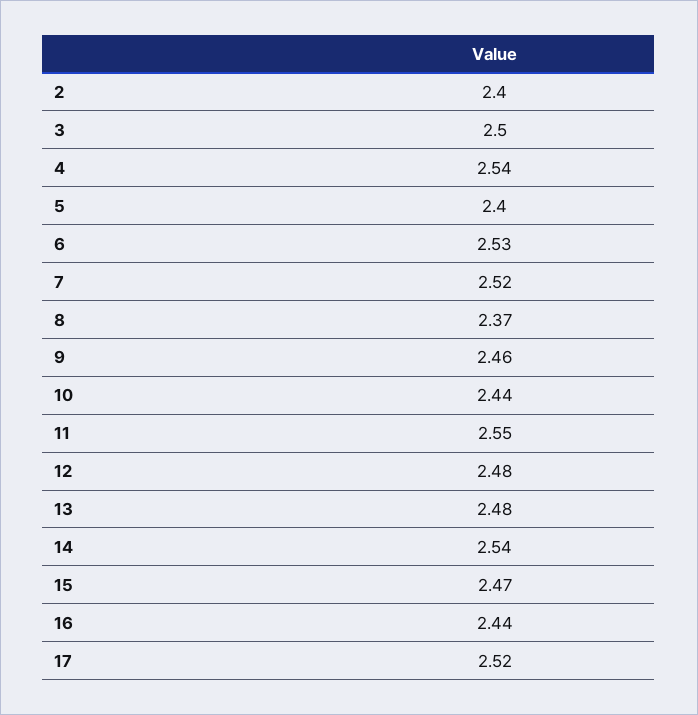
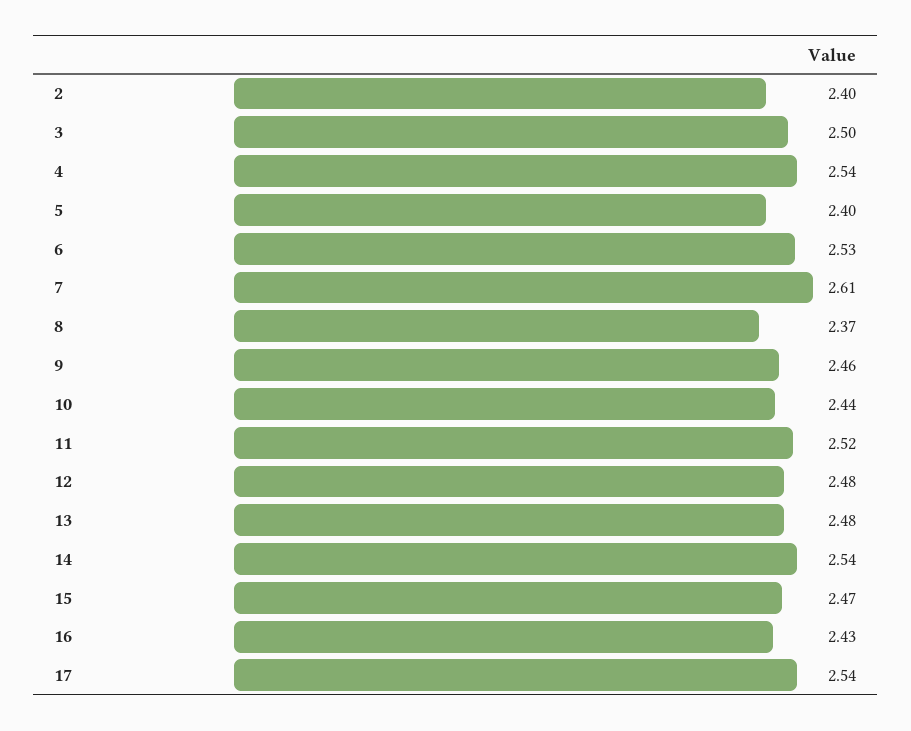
7: 2.52 -> 2.61
11: 2.55 -> 2.52
16: 2.44 -> 2.43
17: 2.52 -> 2.54

